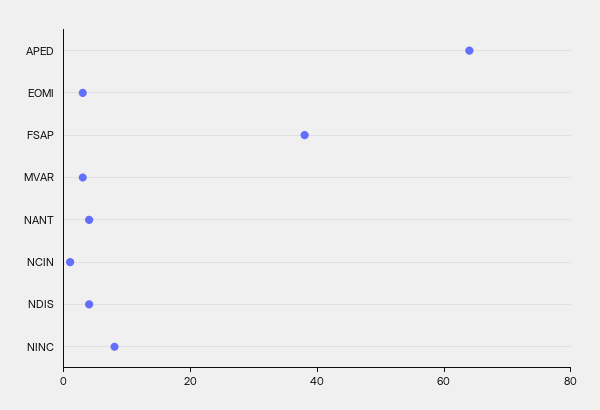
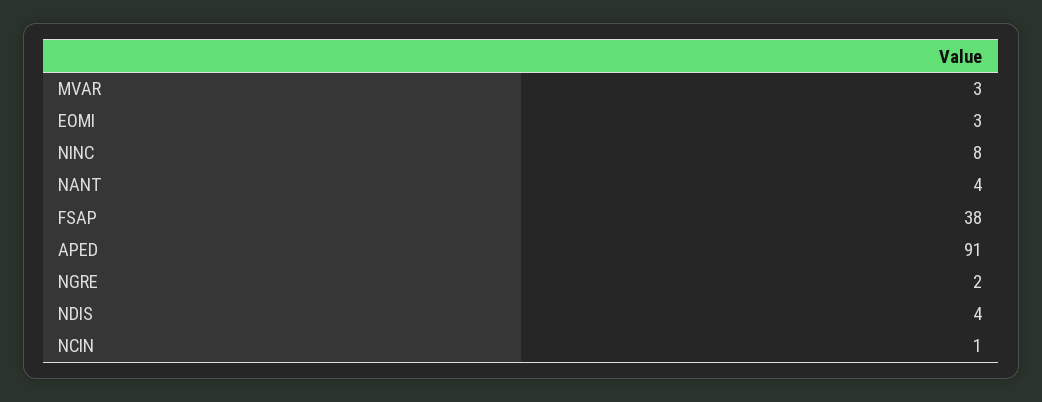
APED: 65 -> 91
NGRE: none -> 2

